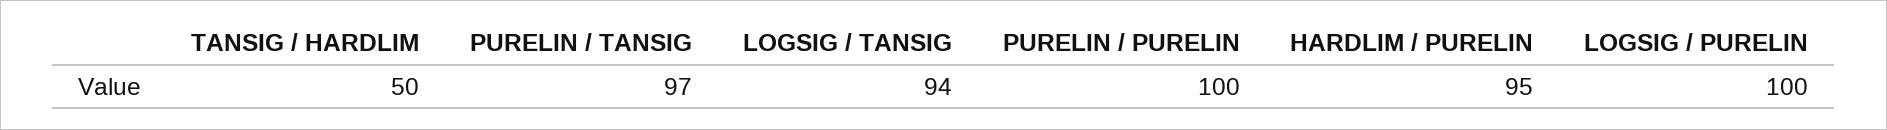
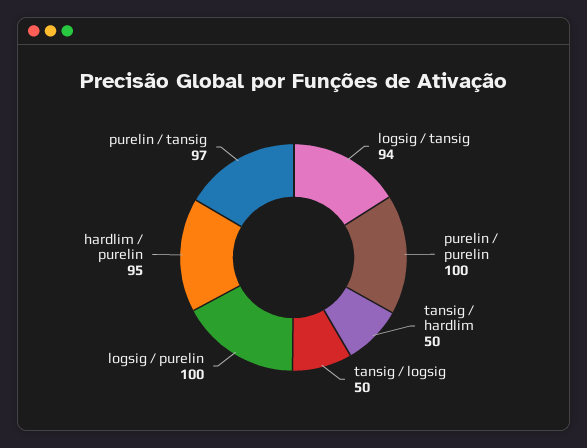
tansig / logsig: none -> 50

